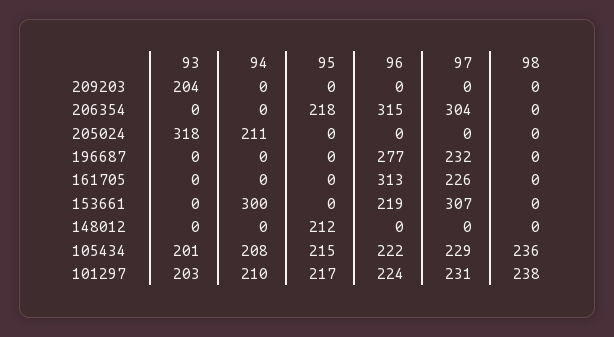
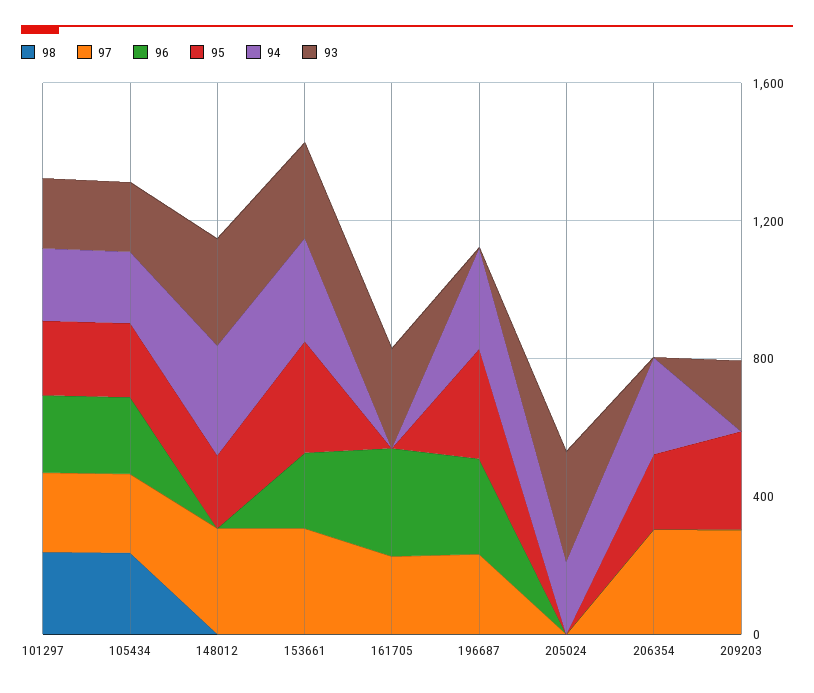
95, 209203: 0 -> 300
97, 209203: 0 -> 300
94, 206354: 0 -> 300
96, 206354: 315 -> 0
94, 196687: 0 -> 300
95, 196687: 0 -> 300
93, 161705: 0 -> 300
93, 153661: 0 -> 300
95, 153661: 0 -> 300
93, 148012: 0 -> 300
94, 148012: 0 -> 300
97, 148012: 0 -> 300

